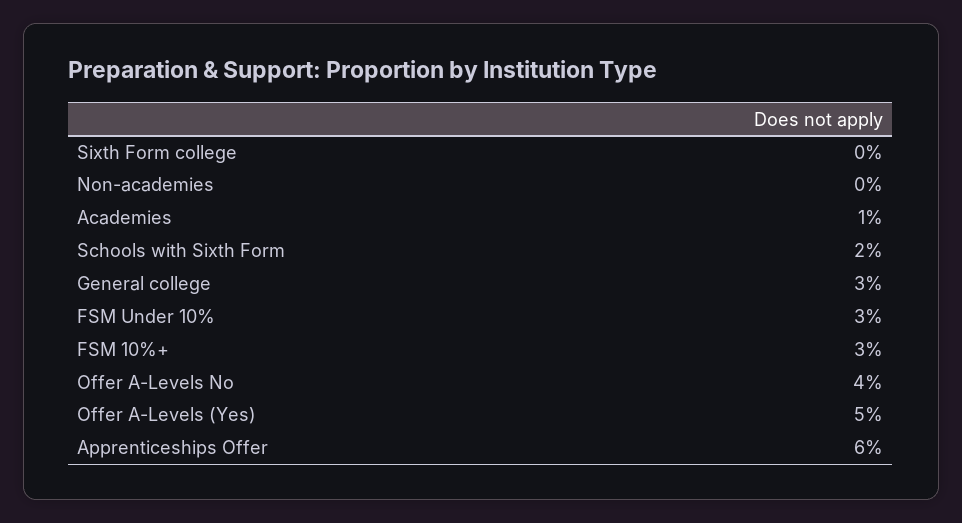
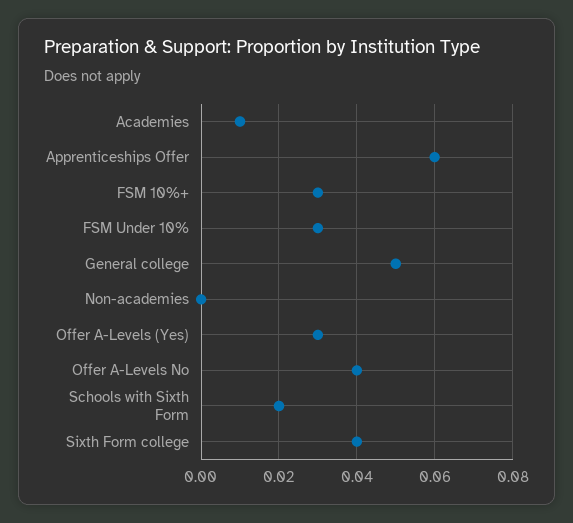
Sixth Form college: 0 -> 0.04
General college: 0.03 -> 0.05
Offer A-Levels (Yes): 0.05 -> 0.03

